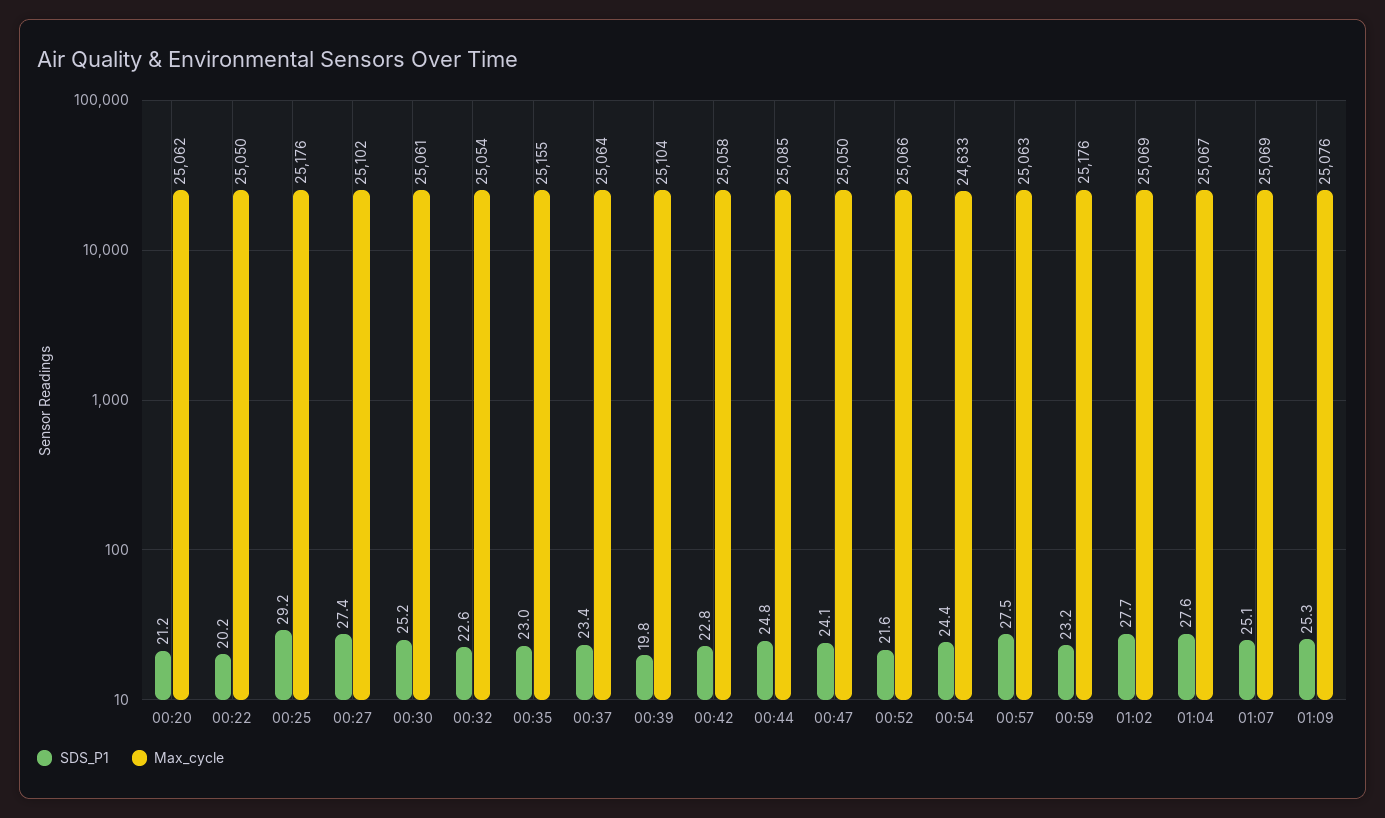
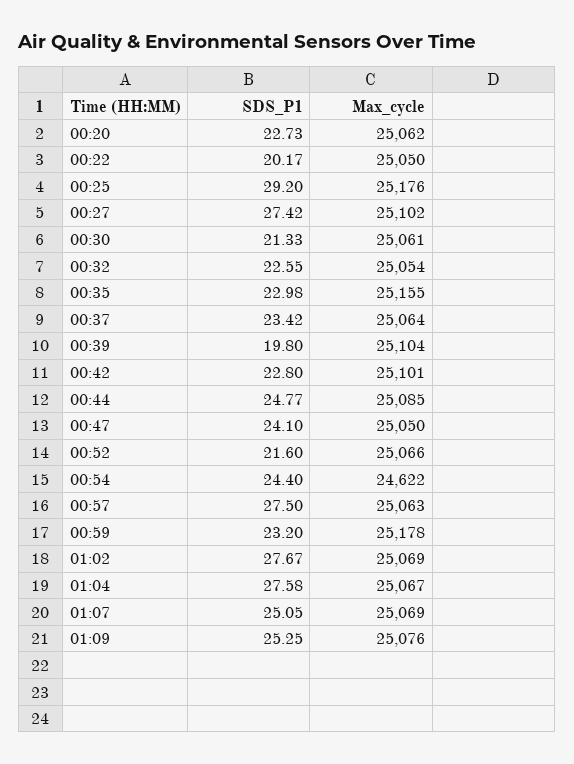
SDS_P1, 00:20: 21.2 -> 22.73
SDS_P1, 00:30: 25.2 -> 21.33
Max_cycle, 00:42: 25058 -> 25101
Max_cycle, 00:54: 24633 -> 24622
Max_cycle, 00:59: 25176 -> 25178

